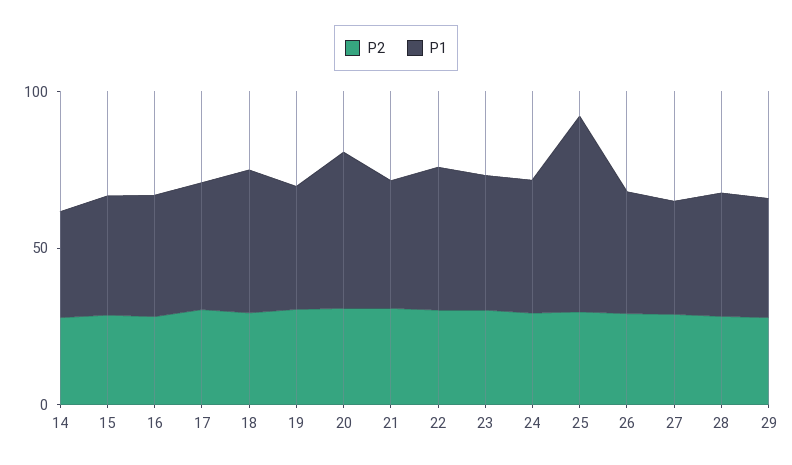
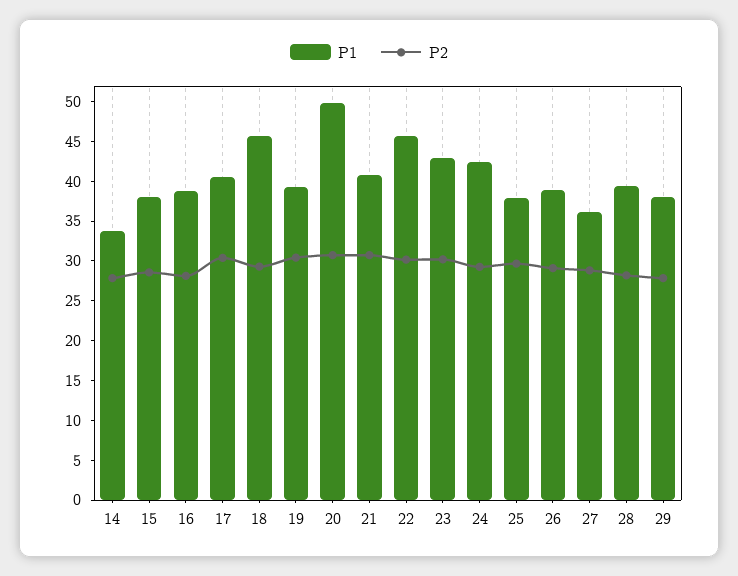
P1, 25: 60 -> 37.5

